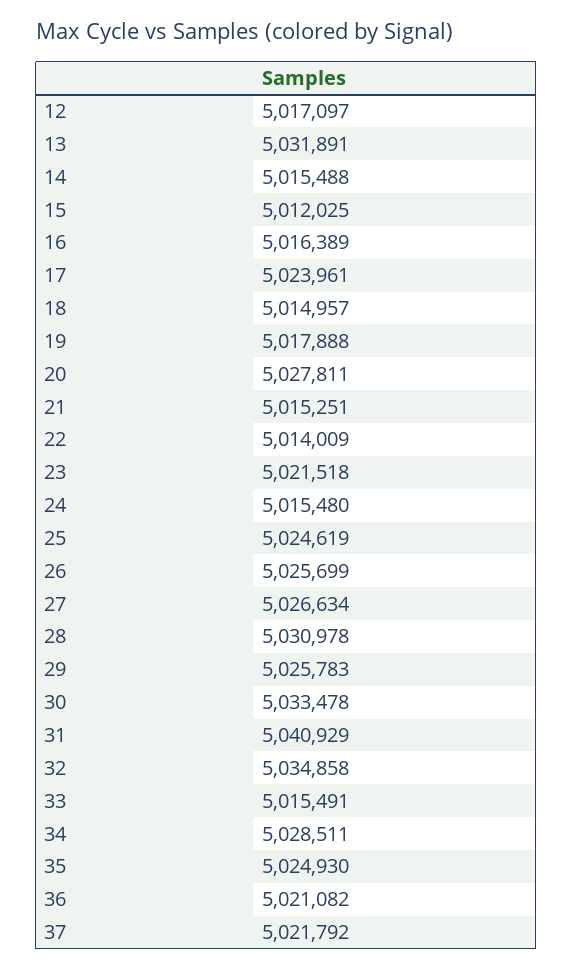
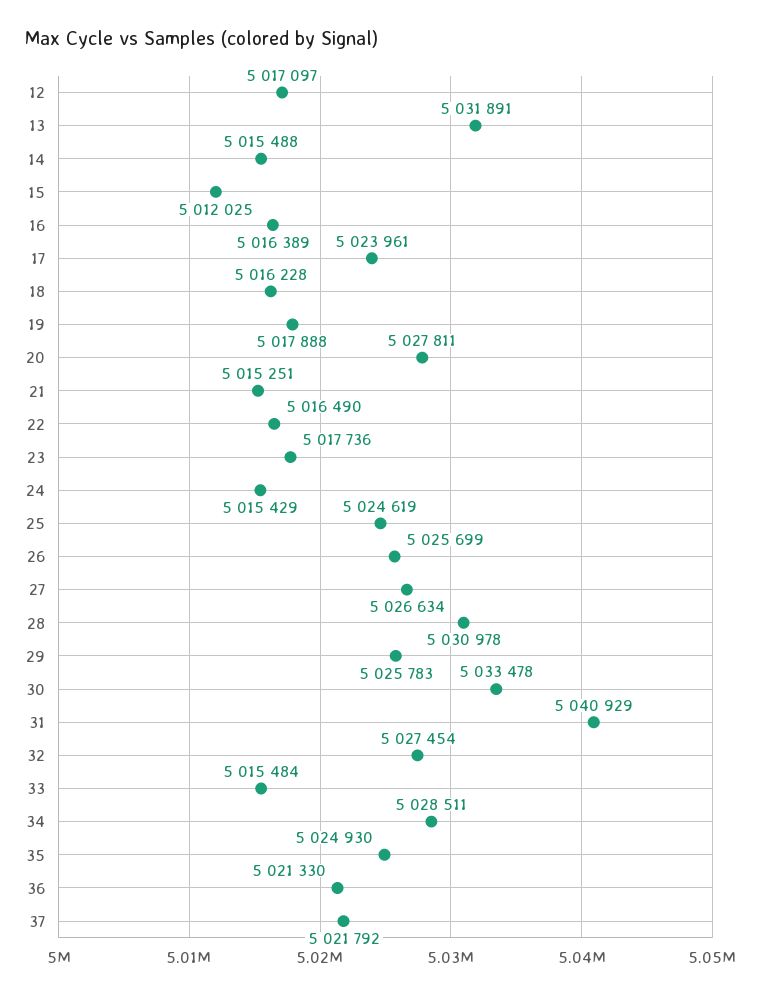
18: 5014957 -> 5016228
22: 5014009 -> 5016490
23: 5021518 -> 5017736
24: 5015480 -> 5015429
32: 5034858 -> 5027454
33: 5015491 -> 5015484
36: 5021082 -> 5021330

